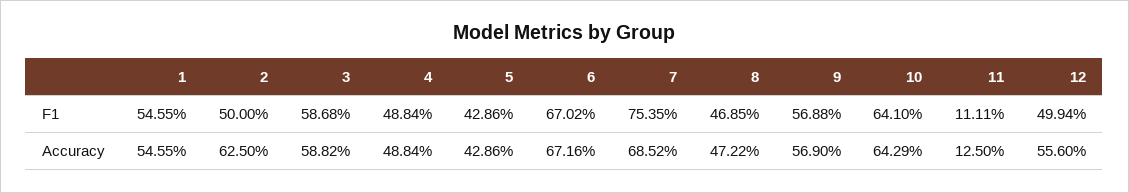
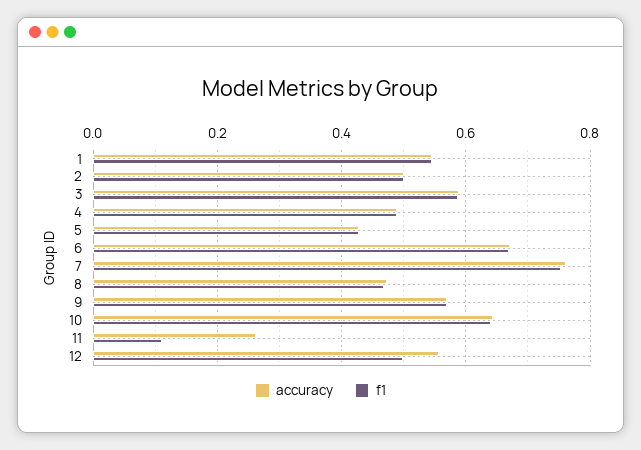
Accuracy, 2: 0.625 -> 0.5
Accuracy, 7: 0.6852 -> 0.76
Accuracy, 11: 0.125 -> 0.26

